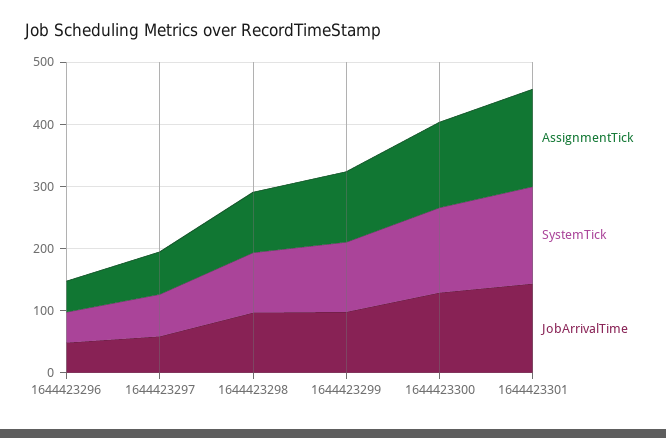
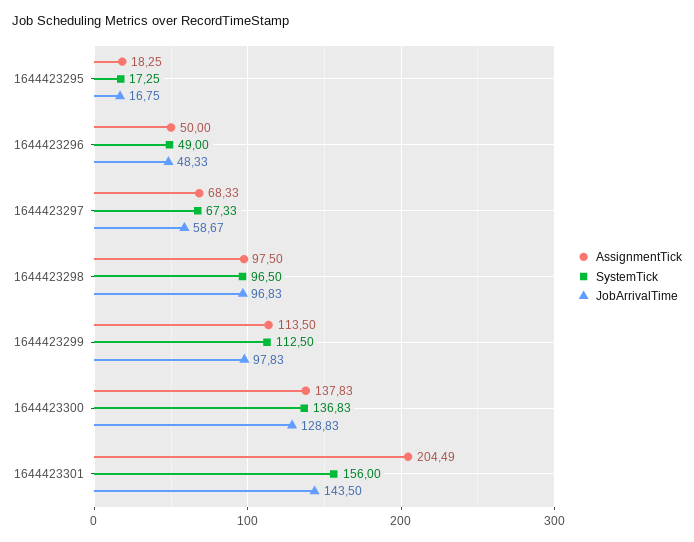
AssignmentTick, 1644423301: 160 -> 204.49
AssignmentTick, 1644423295: none -> 18.25
SystemTick, 1644423295: none -> 17.25
JobArrivalTime, 1644423295: none -> 16.75

